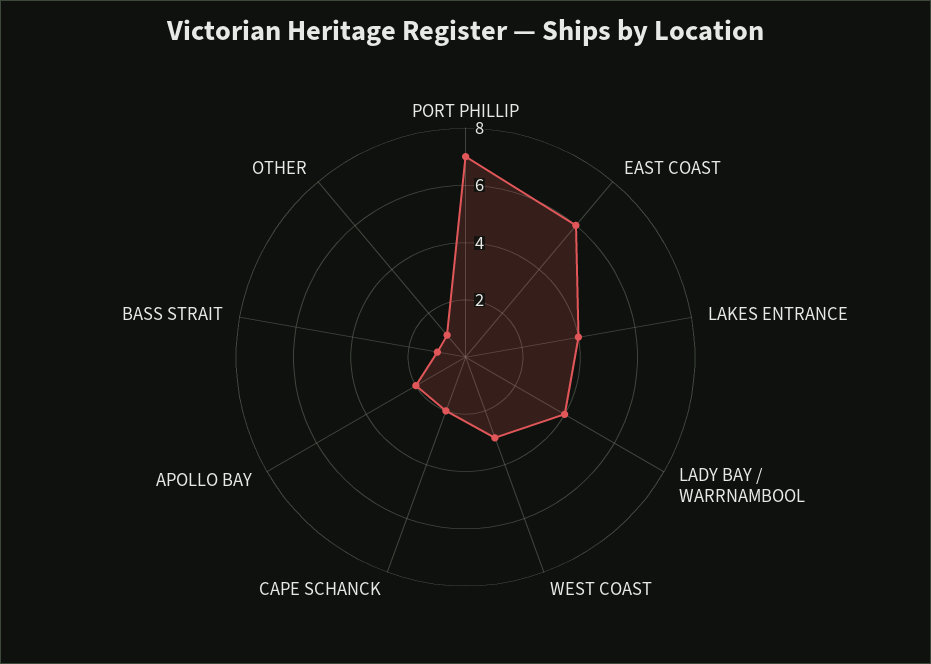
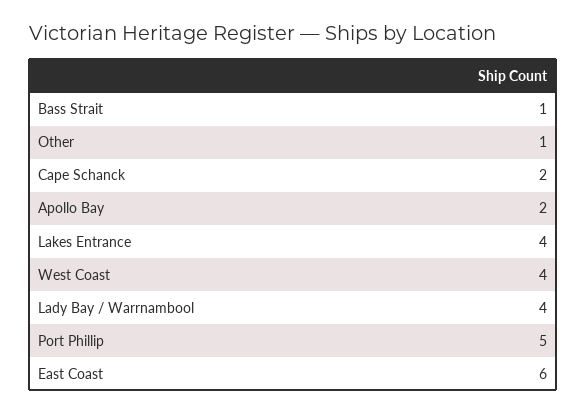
PORT PHILLIP: 7 -> 5
WEST COAST: 3 -> 4

